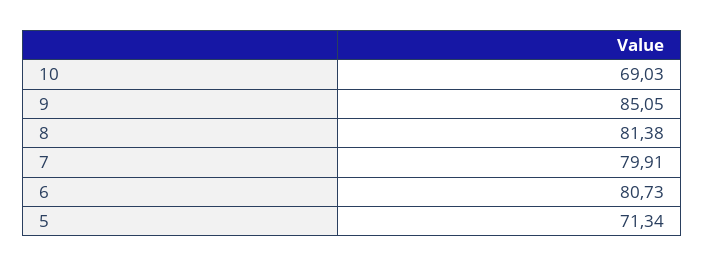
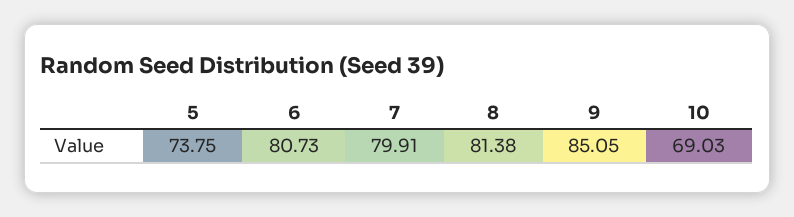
5: 71.34 -> 73.75

